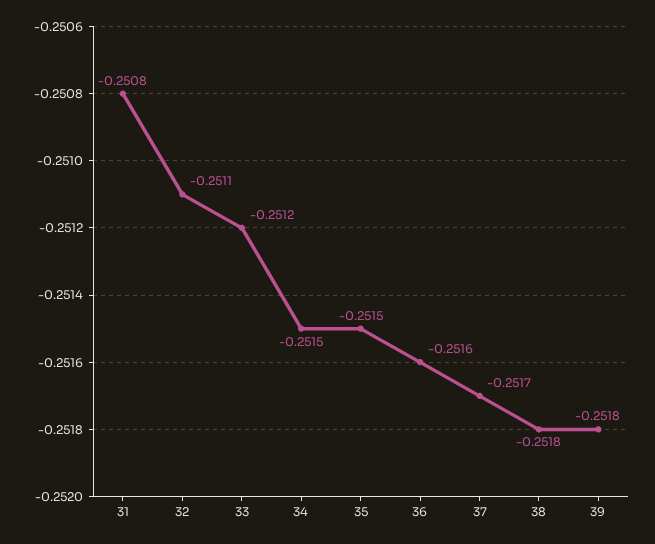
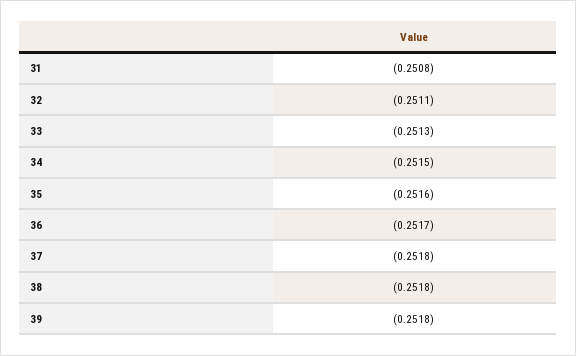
33: -0.2512 -> -0.2513
35: -0.2515 -> -0.2516
36: -0.2516 -> -0.2517
37: -0.2517 -> -0.2518

